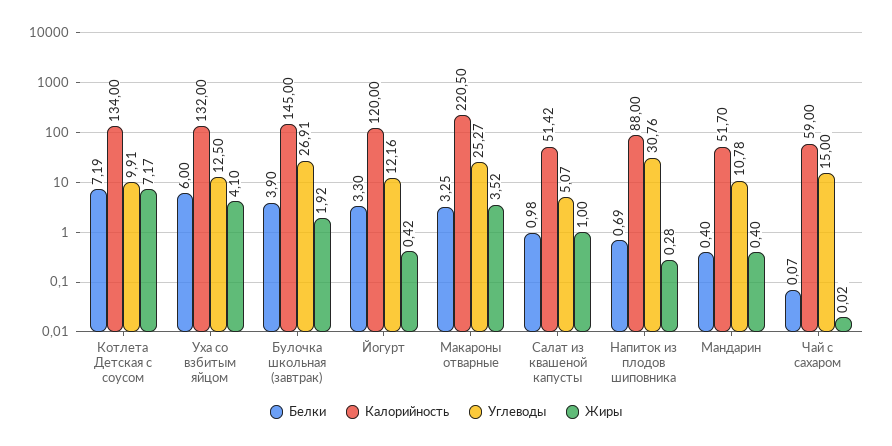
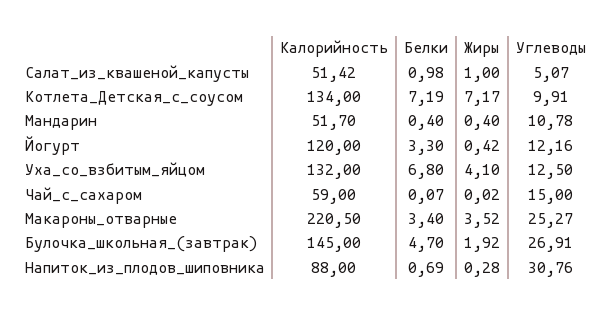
Белки, Уха со взбитым яйцом: 6 -> 6.8
Белки, Булочка школьная (завтрак): 3.9 -> 4.7
Белки, Макароны отварные: 3.25 -> 3.4

